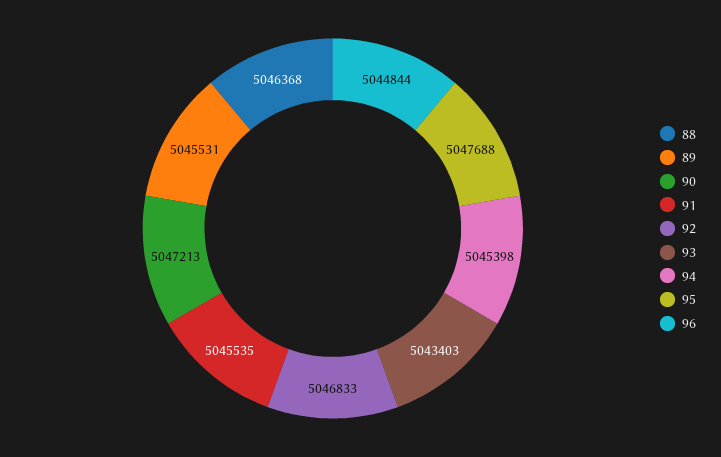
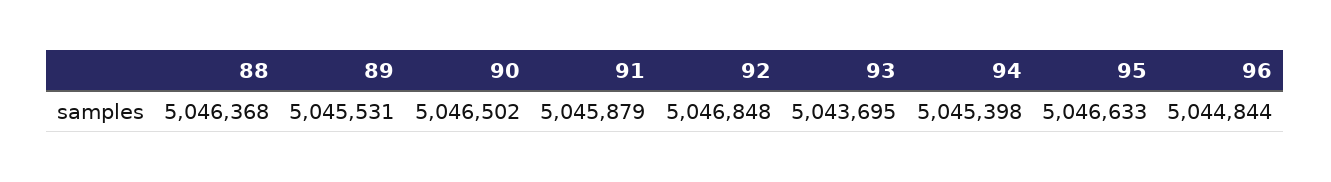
90: 5047213 -> 5046502
91: 5045535 -> 5045879
92: 5046833 -> 5046848
93: 5043403 -> 5043695
95: 5047688 -> 5046633

